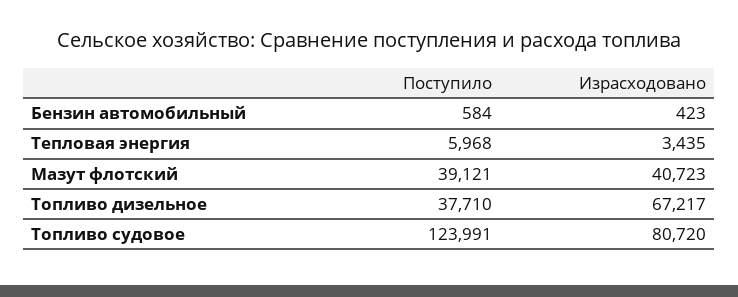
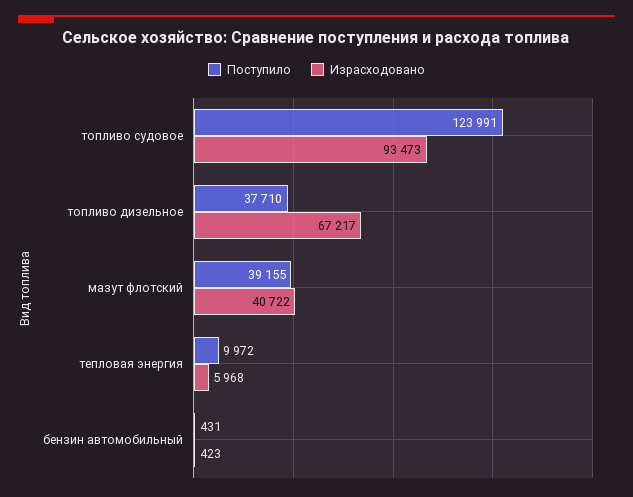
Поступило, Бензин автомобильный: 584 -> 431
Поступило, Тепловая энергия: 5968 -> 9972
Израсходовано, Тепловая энергия: 3435 -> 5968
Поступило, Мазут флотский: 39121 -> 39155
Израсходовано, Мазут флотский: 40723 -> 40722
Израсходовано, Топливо судовое: 80720 -> 93473

